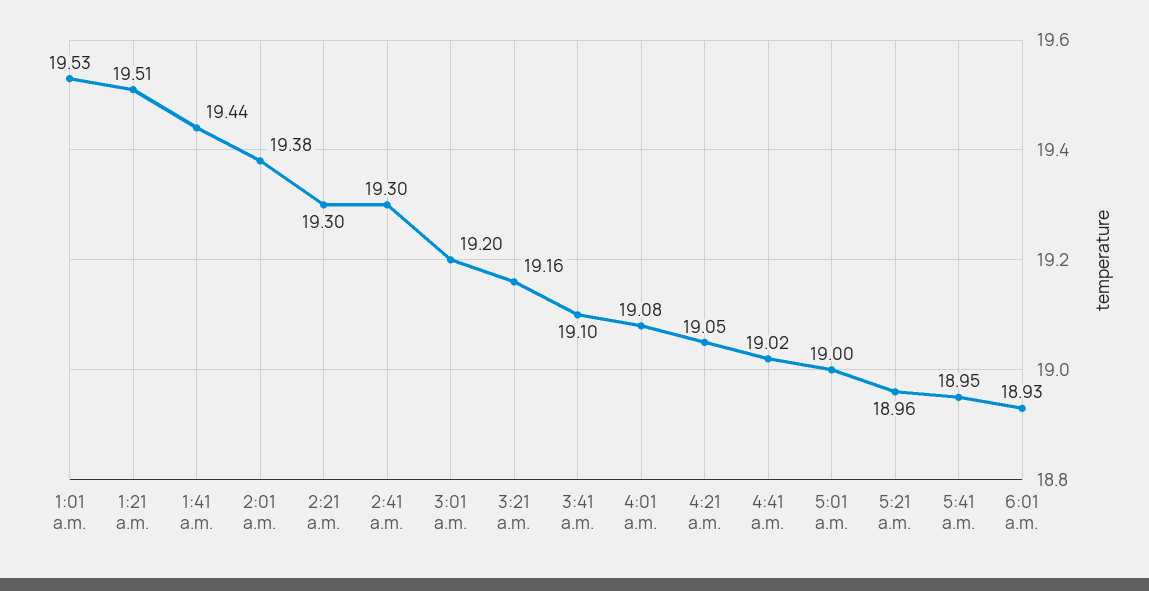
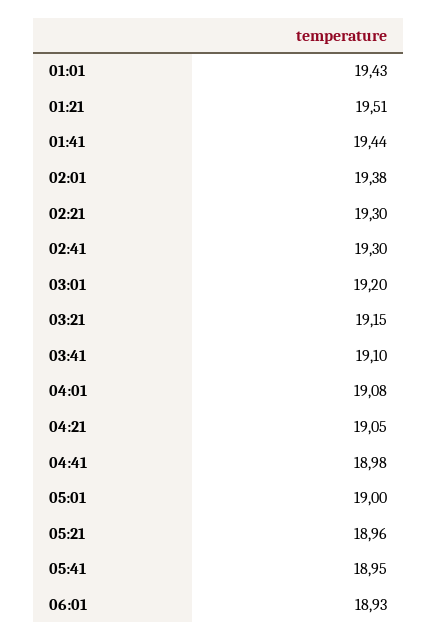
1:01 a.m.: 19.53 -> 19.43
3:21 a.m.: 19.16 -> 19.15
4:41 a.m.: 19.02 -> 18.98

